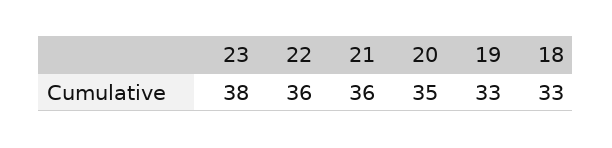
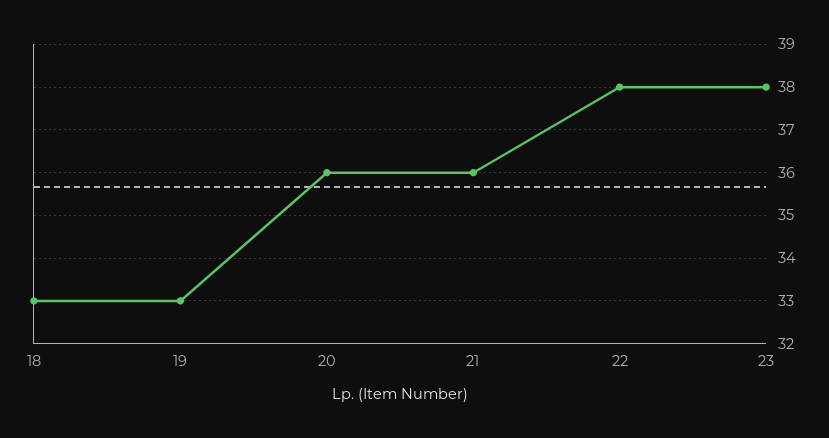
22: 36 -> 38
20: 35 -> 36

